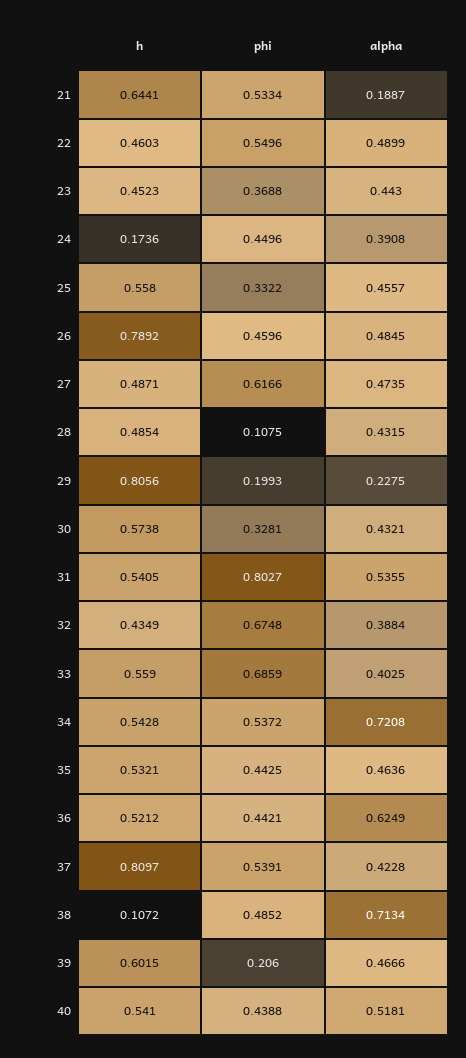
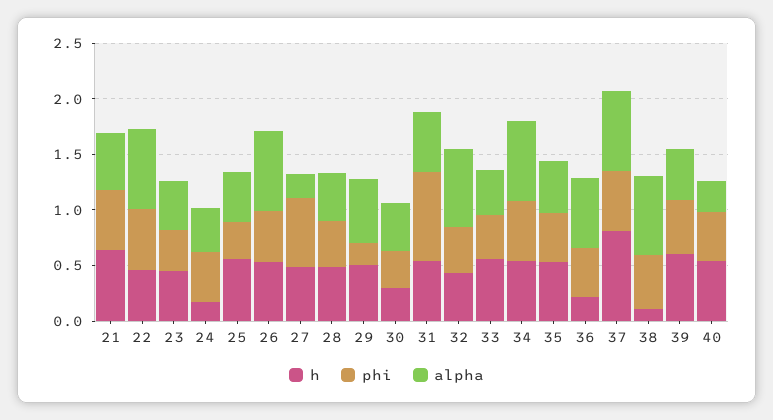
alpha, 21: 0.1887 -> 0.5
alpha, 22: 0.4899 -> 0.7
h, 26: 0.7892 -> 0.5
alpha, 26: 0.4845 -> 0.7
alpha, 27: 0.4735 -> 0.2
phi, 28: 0.1075 -> 0.4
h, 29: 0.8056 -> 0.5
alpha, 29: 0.2275 -> 0.6
h, 30: 0.5738 -> 0.3
phi, 32: 0.6748 -> 0.4
alpha, 32: 0.3884 -> 0.7
phi, 33: 0.6859 -> 0.4
h, 36: 0.5212 -> 0.2
alpha, 37: 0.4228 -> 0.7
phi, 39: 0.206 -> 0.5
alpha, 40: 0.5181 -> 0.3

